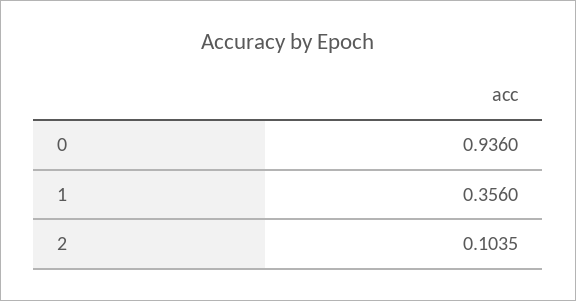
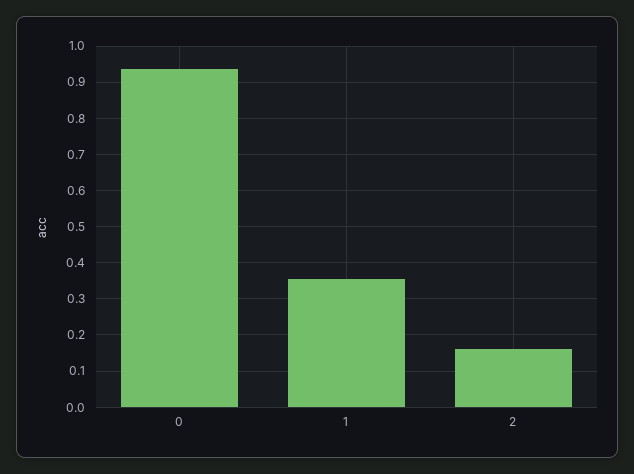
2: 0.1035 -> 0.16

